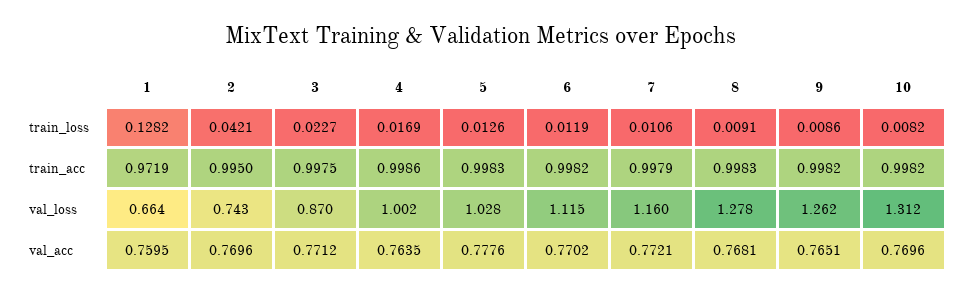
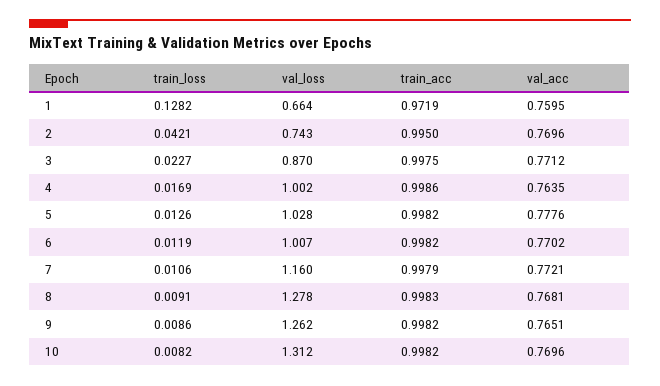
5, train_acc: 0.9983 -> 0.9982
6, val_loss: 1.115 -> 1.007

